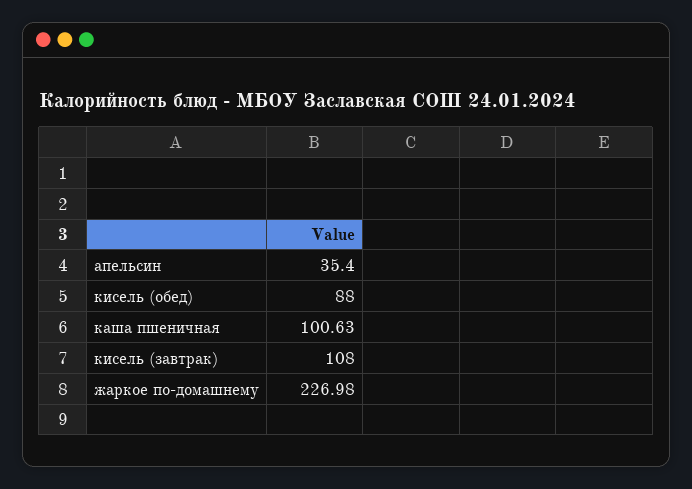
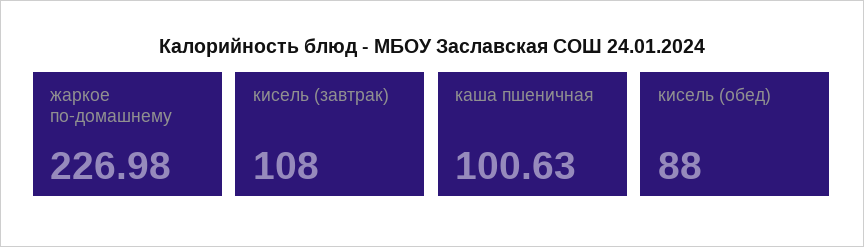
апельсин: 35.4 -> none

